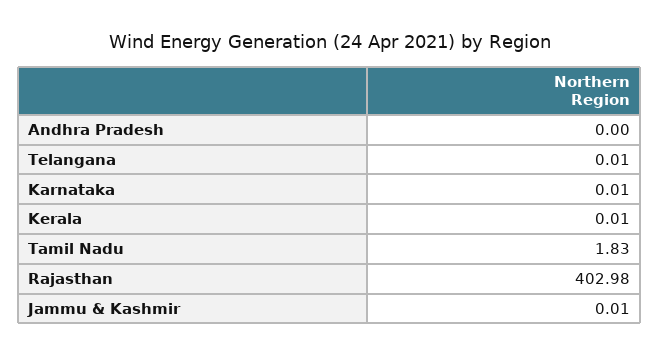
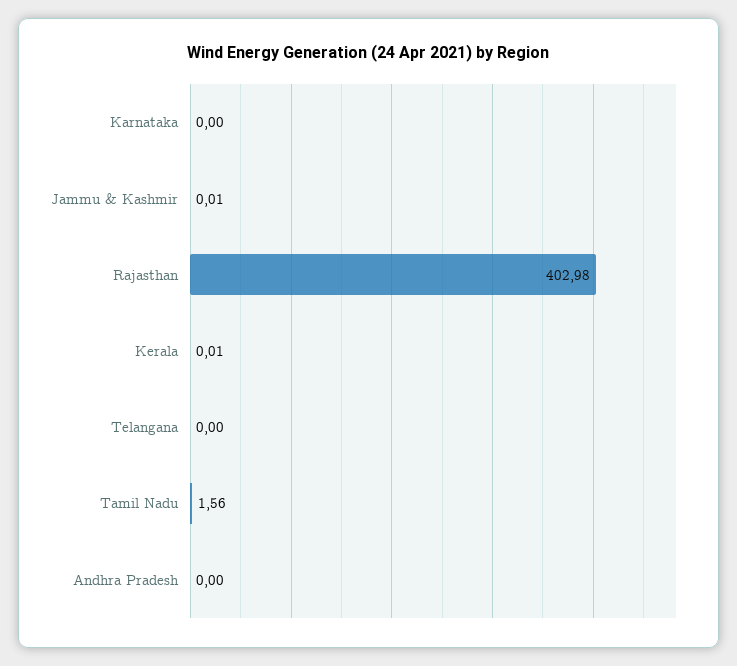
Telangana: 0.01 -> 0
Karnataka: 0.01 -> 0
Tamil Nadu: 1.83 -> 1.56

